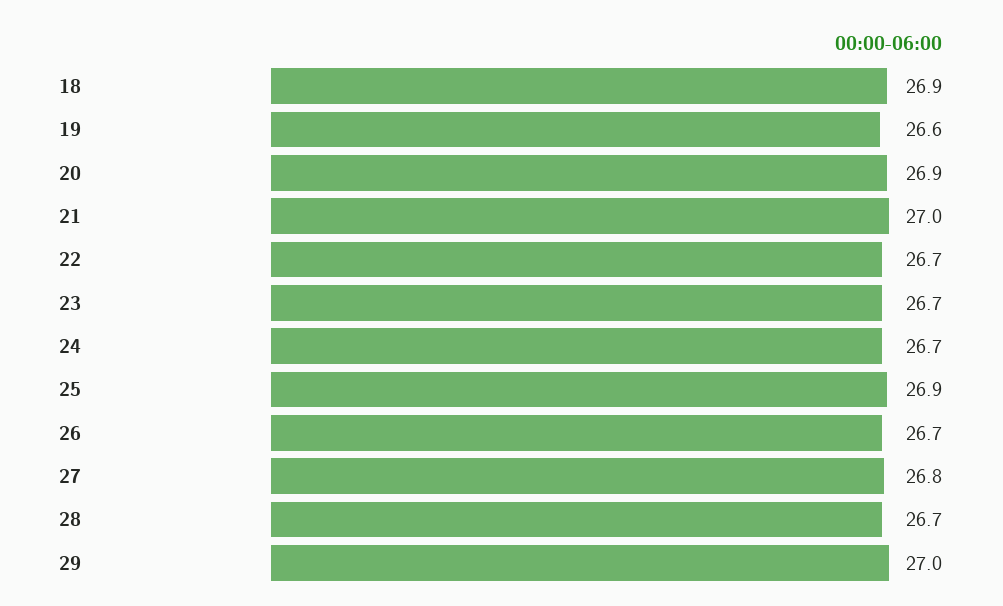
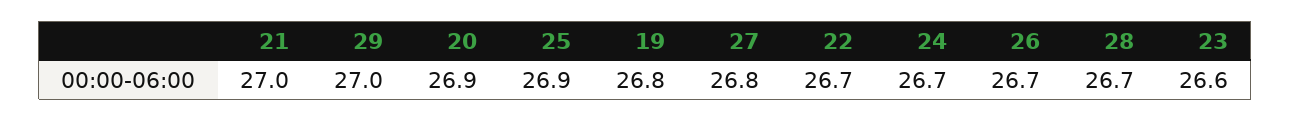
18: 26.9 -> none
19: 26.6 -> 26.8
23: 26.7 -> 26.6

